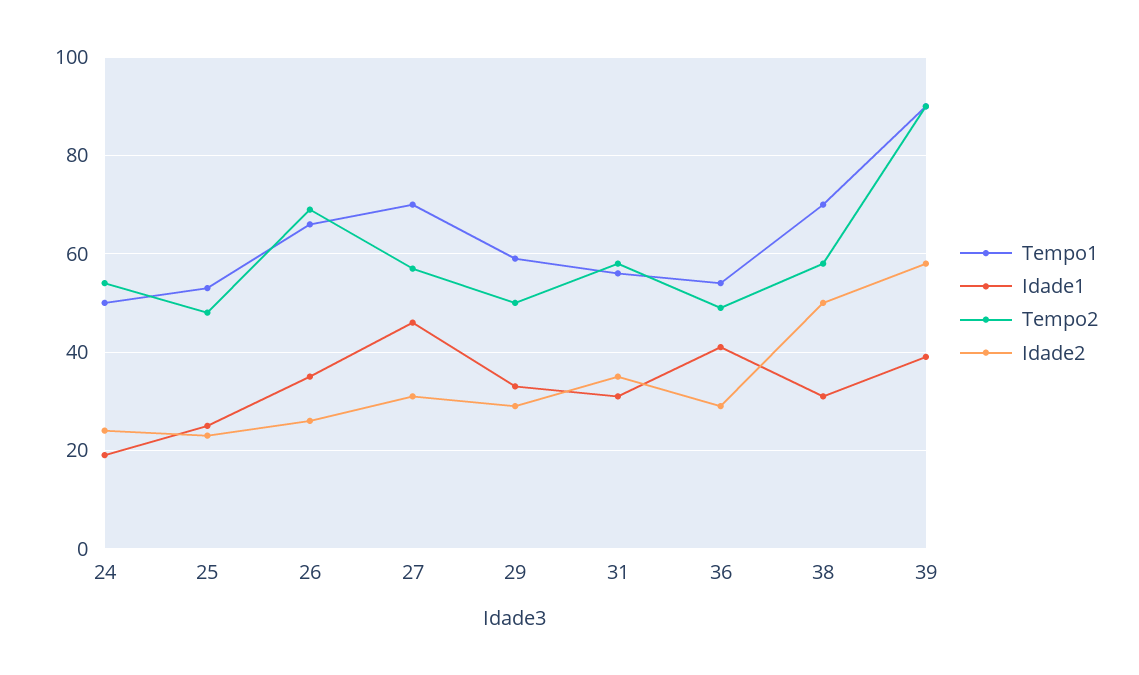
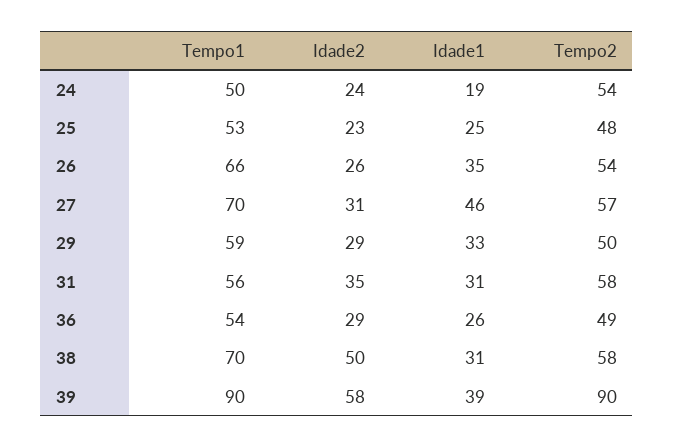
Tempo2, 26: 70 -> 54
Idade1, 36: 40 -> 26

